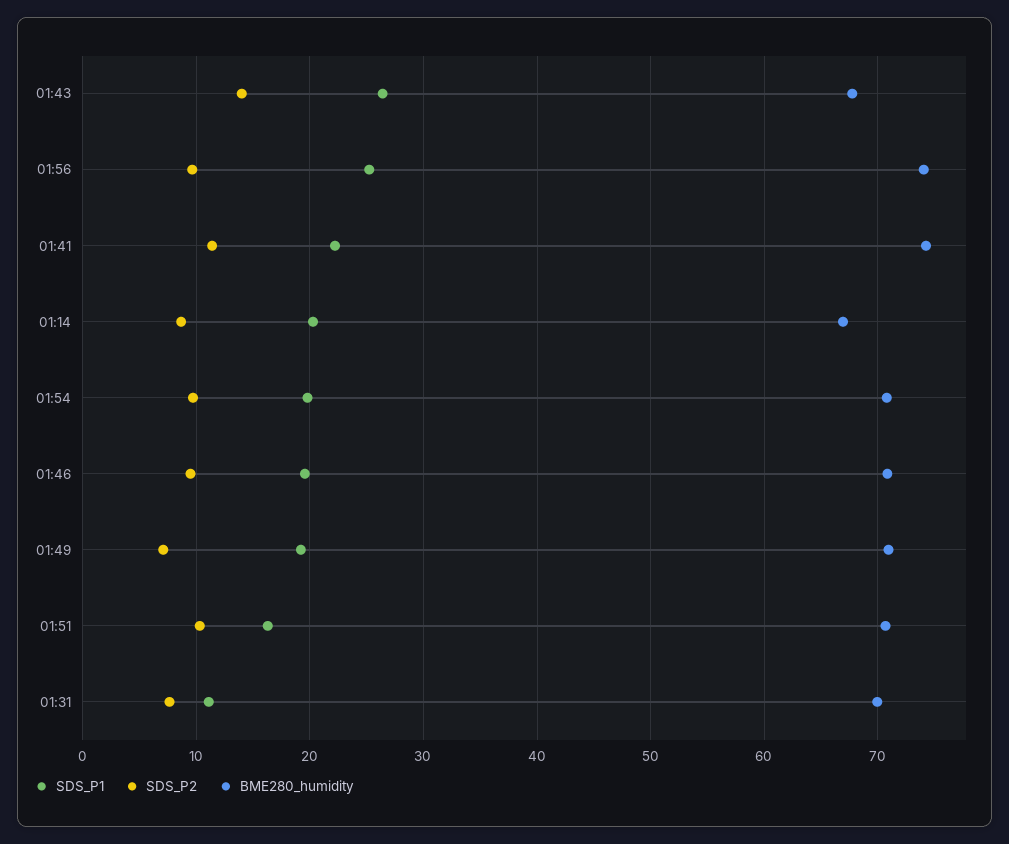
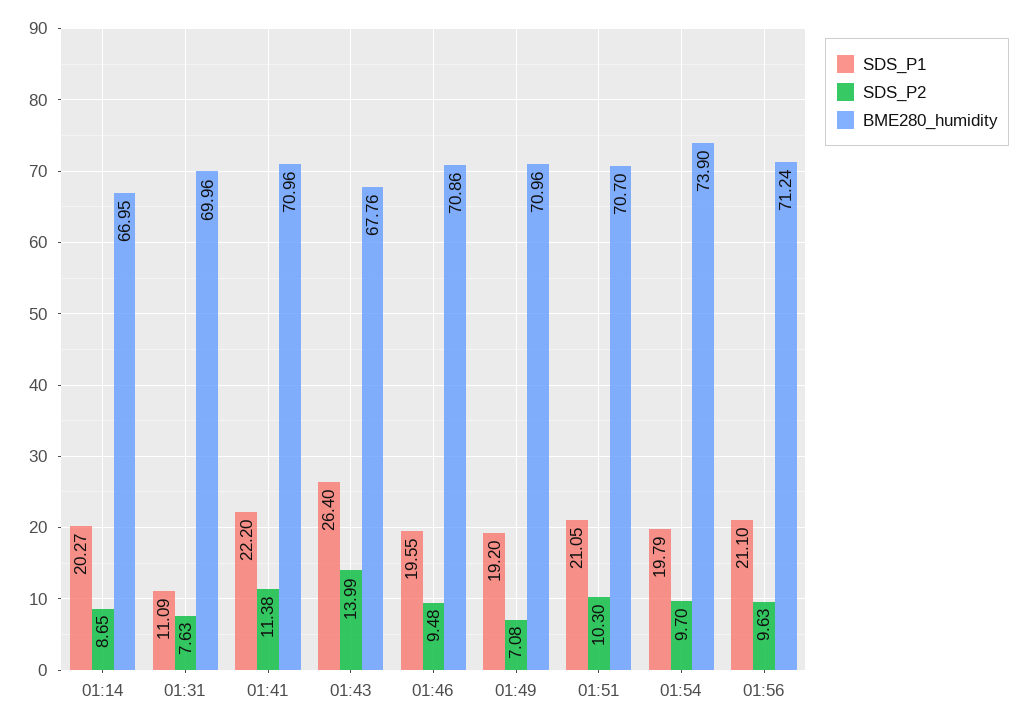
SDS_P1, 01:56: 25 -> 21.1
BME280_humidity, 01:56: 74 -> 71.24
BME280_humidity, 01:41: 74 -> 70.96
BME280_humidity, 01:54: 71 -> 73.9
SDS_P1, 01:51: 16 -> 21.05

